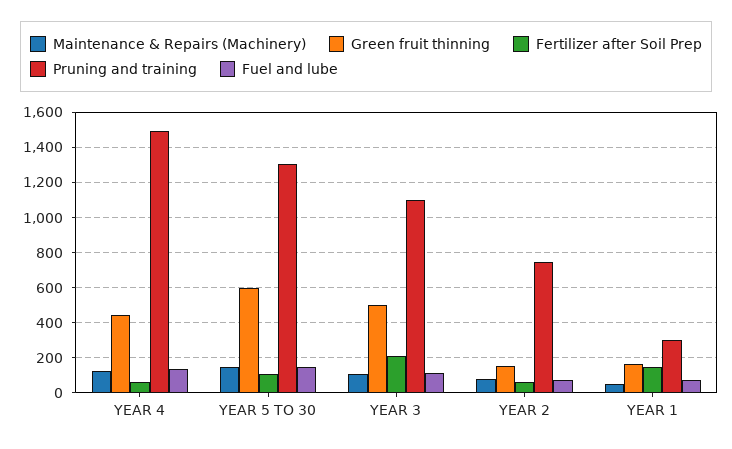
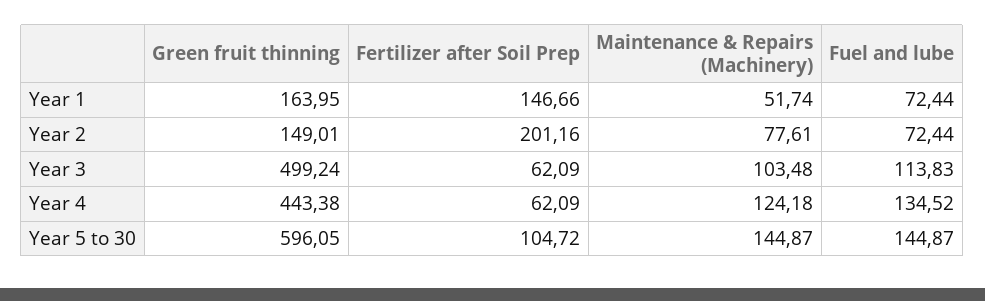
Pruning and training, YEAR 4: 1500 -> none
Pruning and training, YEAR 5 TO 30: 1300 -> none
Fertilizer after Soil Prep, YEAR 3: 200 -> 62.09
Pruning and training, YEAR 3: 1100 -> none
Fertilizer after Soil Prep, YEAR 2: 50 -> 201.16
Pruning and training, YEAR 2: 750 -> none
Pruning and training, YEAR 1: 300 -> none

